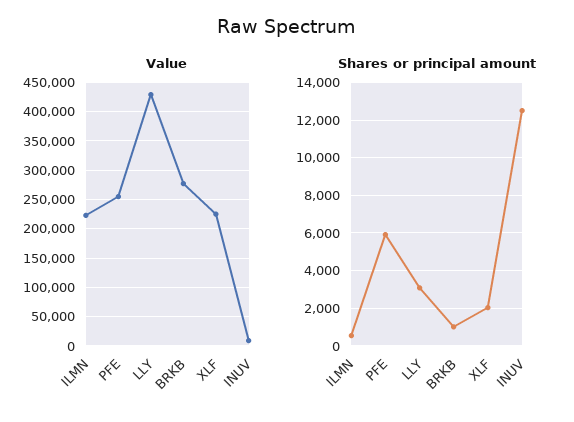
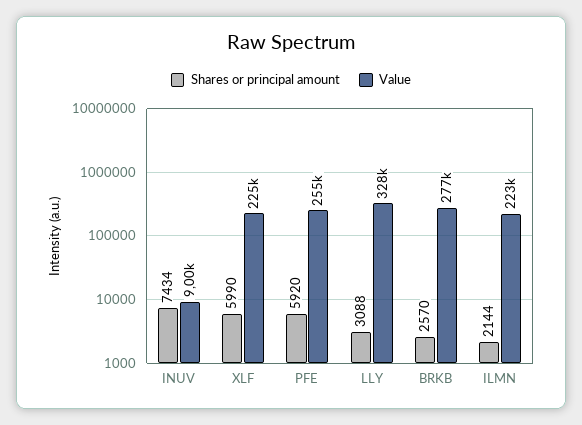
Value, LLY: 425000 -> 328000
Shares or principal amount, ILMN: 500 -> 2144
Shares or principal amount, BRKB: 1000 -> 2570
Shares or principal amount, XLF: 2000 -> 5990
Shares or principal amount, INUV: 12500 -> 7434

